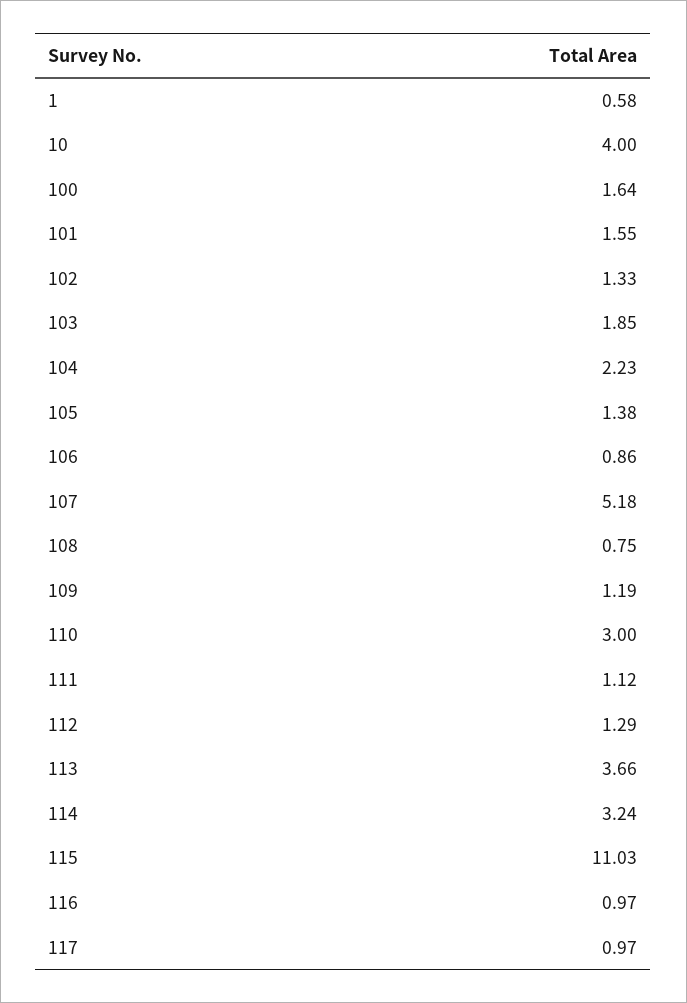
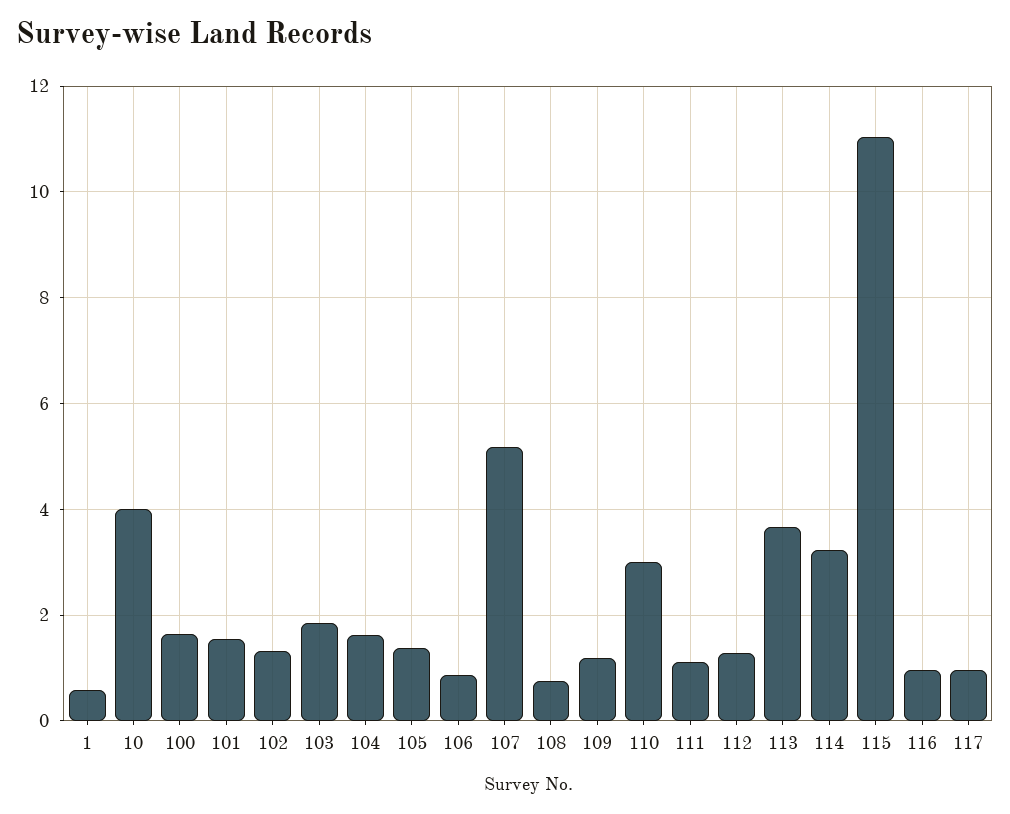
104: 2.23 -> 1.6

